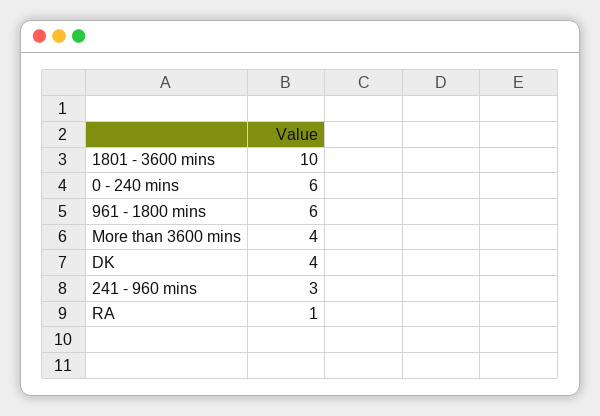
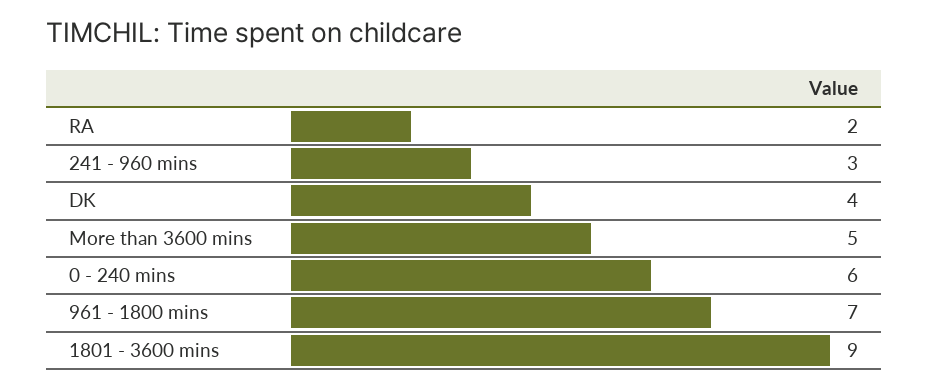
1801 - 3600 mins: 10 -> 9
961 - 1800 mins: 6 -> 7
More than 3600 mins: 4 -> 5
RA: 1 -> 2

